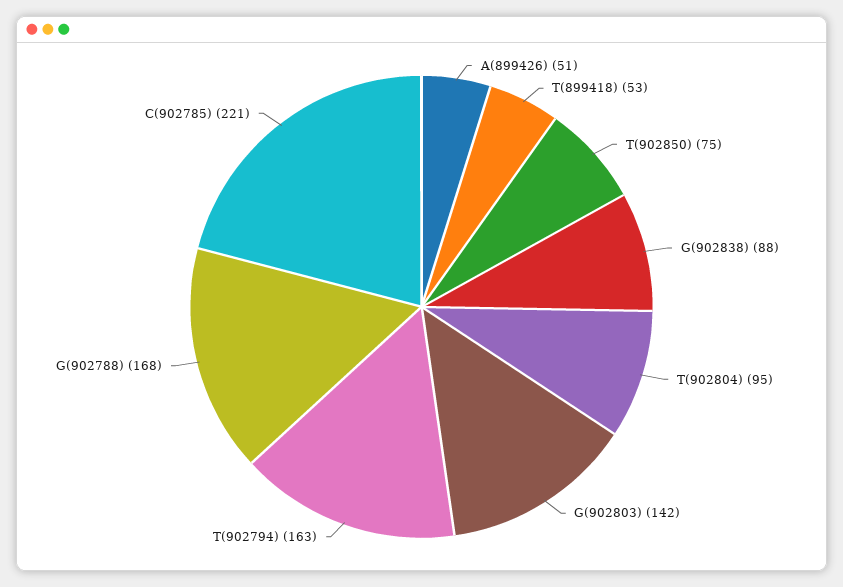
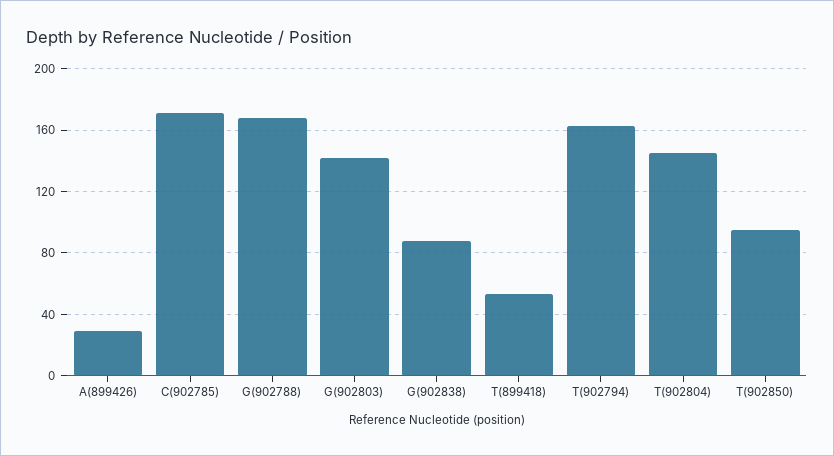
A(899426): 51 -> 30
T(902850): 75 -> 95
T(902804): 95 -> 145
C(902785): 221 -> 170

